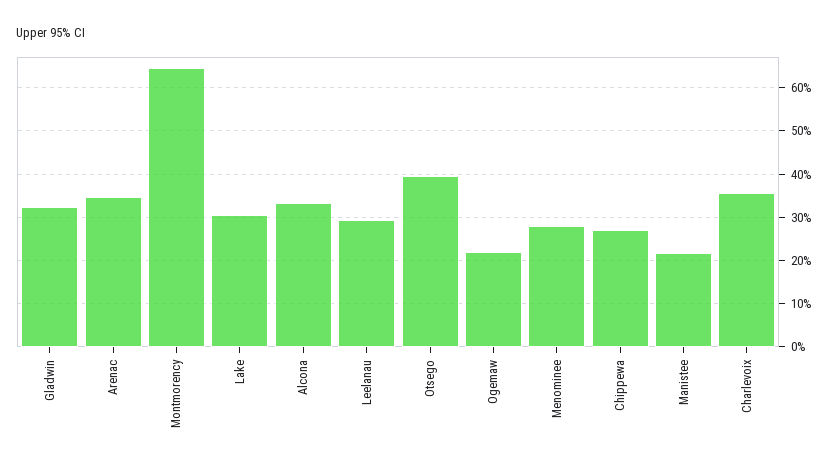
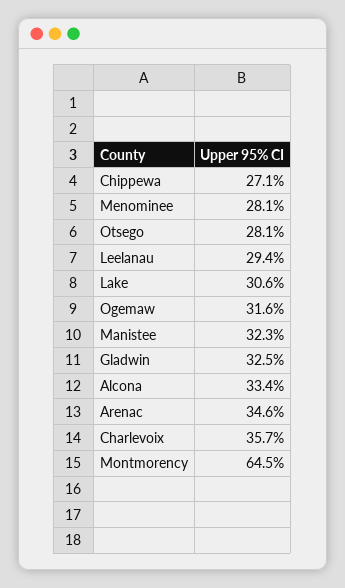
Otsego: 40 -> 28.1
Ogemaw: 22 -> 31.6
Manistee: 22 -> 32.3

